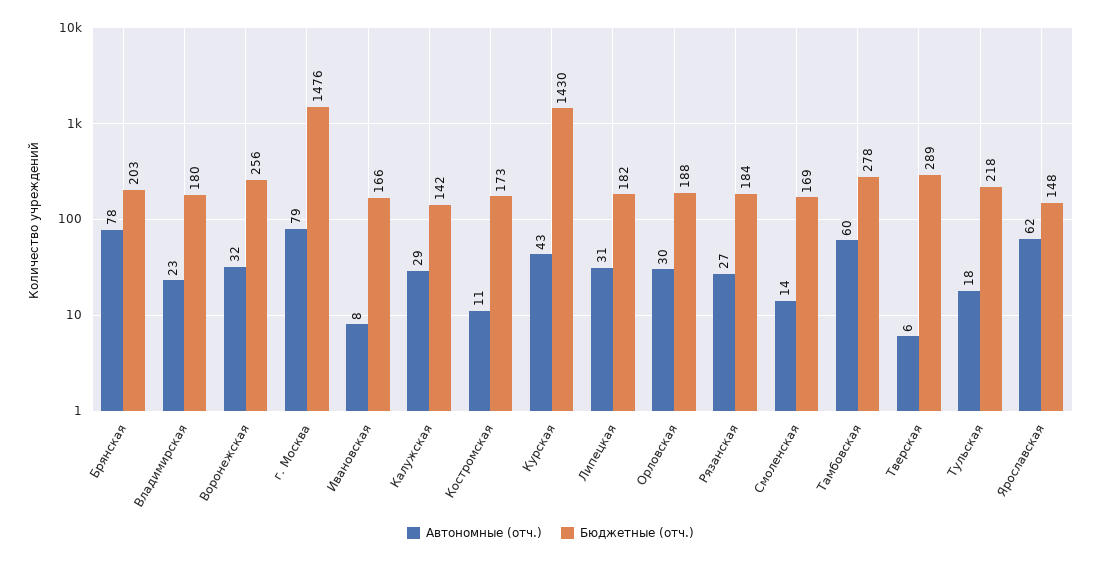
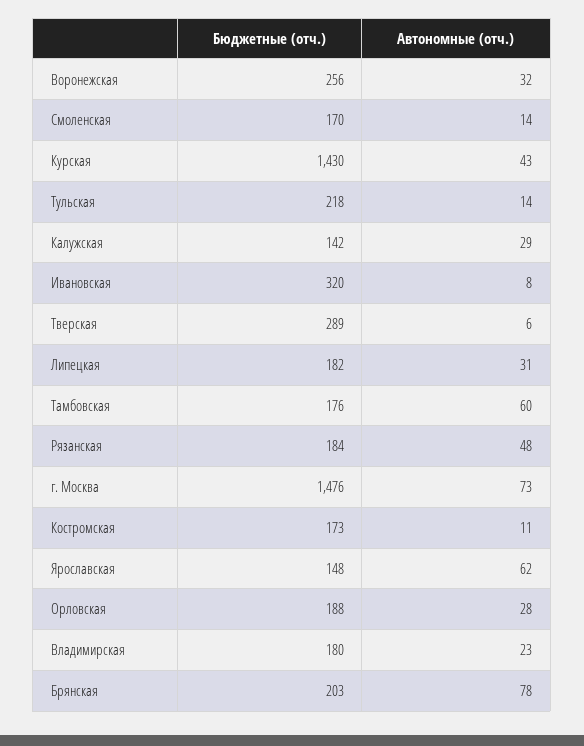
Автономные (отч.), г. Москва: 79 -> 73
Бюджетные (отч.), Ивановская: 166 -> 320
Автономные (отч.), Орловская: 30 -> 28
Автономные (отч.), Рязанская: 27 -> 48
Бюджетные (отч.), Смоленская: 169 -> 170
Бюджетные (отч.), Тамбовская: 278 -> 176
Автономные (отч.), Тульская: 18 -> 14

